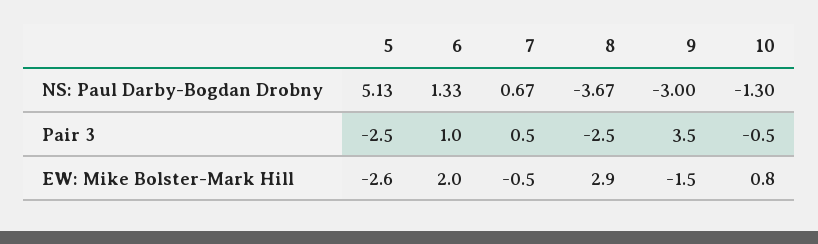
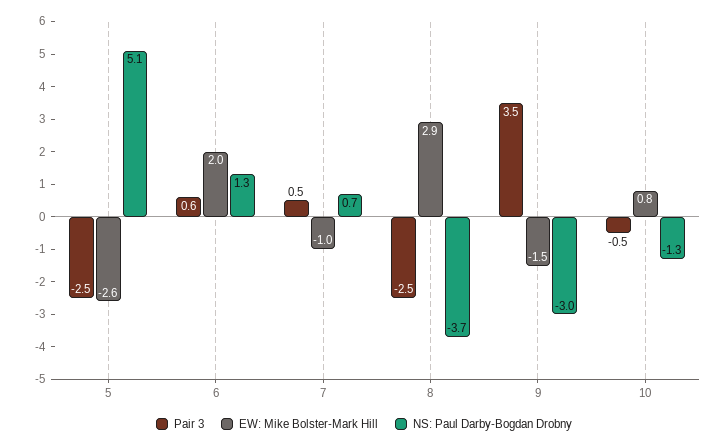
Pair 3, 6: 1 -> 0.6
EW: Mike Bolster-Mark Hill, 7: -0.5 -> -1

